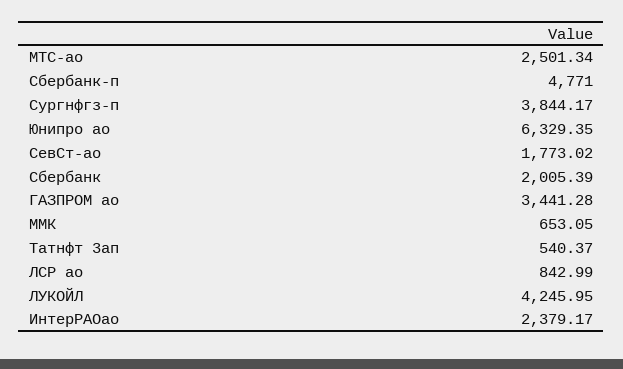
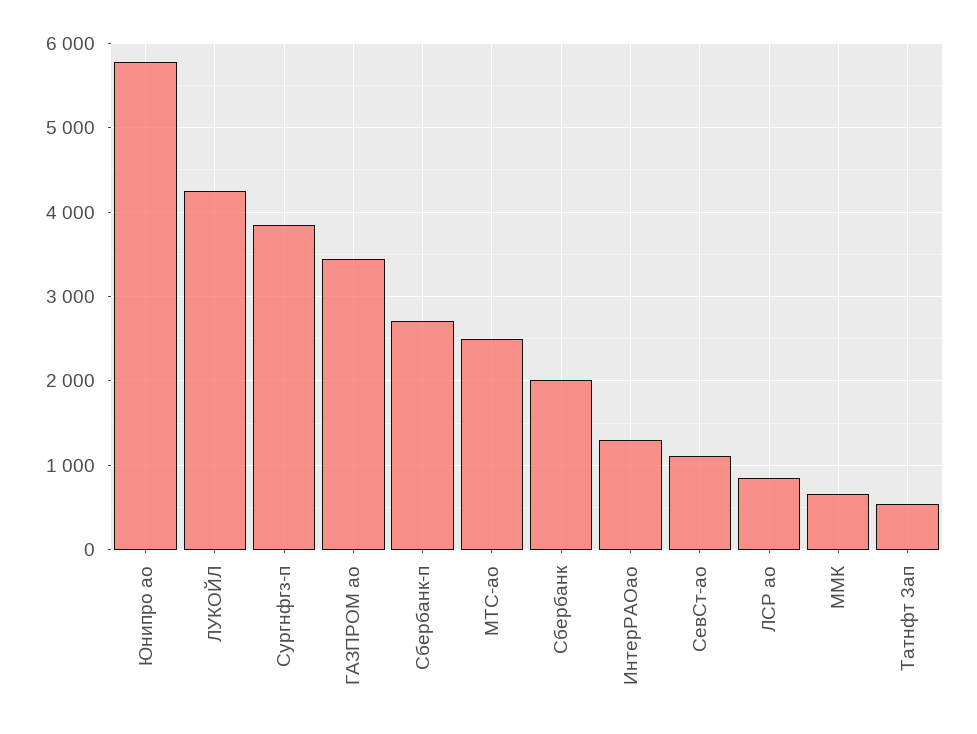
Сбербанк-п: 4771 -> 2700
Юнипро ао: 6329.35 -> 5800
СевСт-ао: 1773.02 -> 1100
ИнтерРАОао: 2379.17 -> 1300

